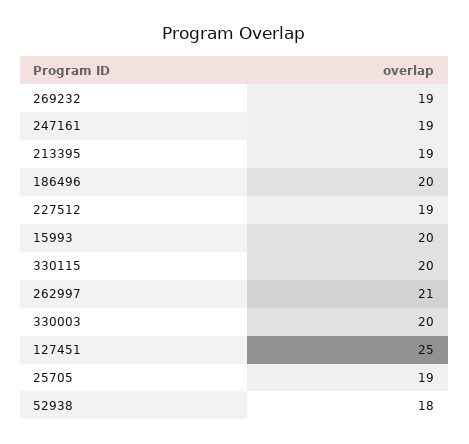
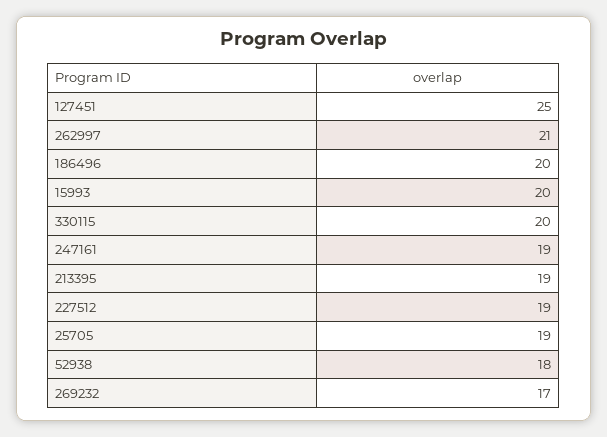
269232: 19 -> 17
330003: 20 -> none

